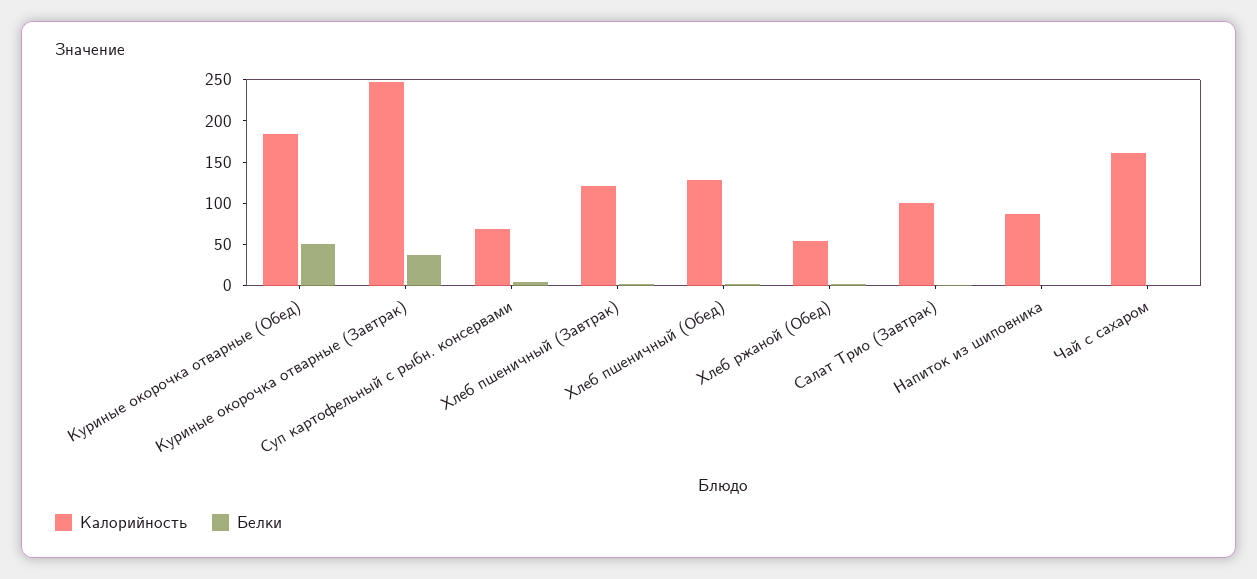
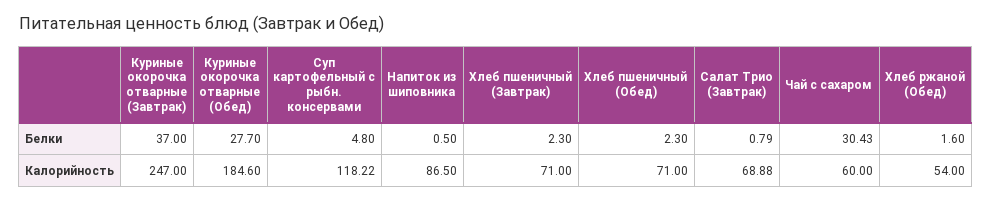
Белки, Куриные окорочка отварные (Обед): 50 -> 27.7
Калорийность, Суп картофельный с рыбн. консервами: 70 -> 118.22
Калорийность, Хлеб пшеничный (Завтрак): 120 -> 71
Калорийность, Хлеб пшеничный (Обед): 130 -> 71
Калорийность, Салат Трио (Завтрак): 100 -> 68.88
Калорийность, Чай с сахаром: 160 -> 60
Белки, Чай с сахаром: 0 -> 30.43

